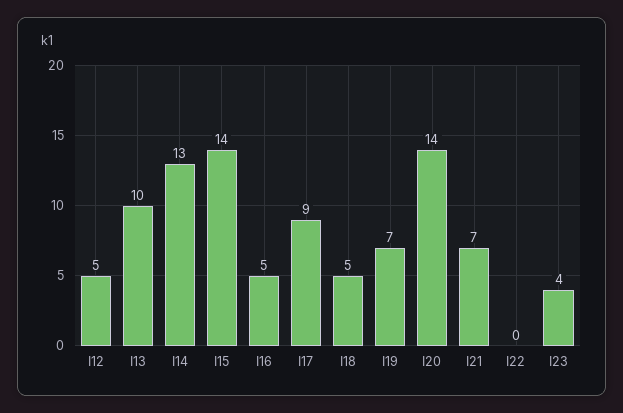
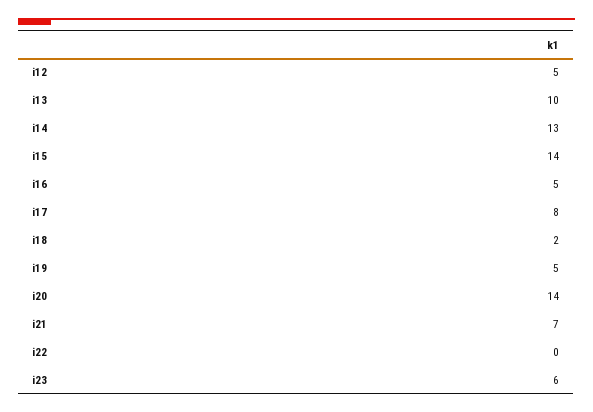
I17: 9 -> 8
I18: 5 -> 2
I19: 7 -> 5
I23: 4 -> 6

